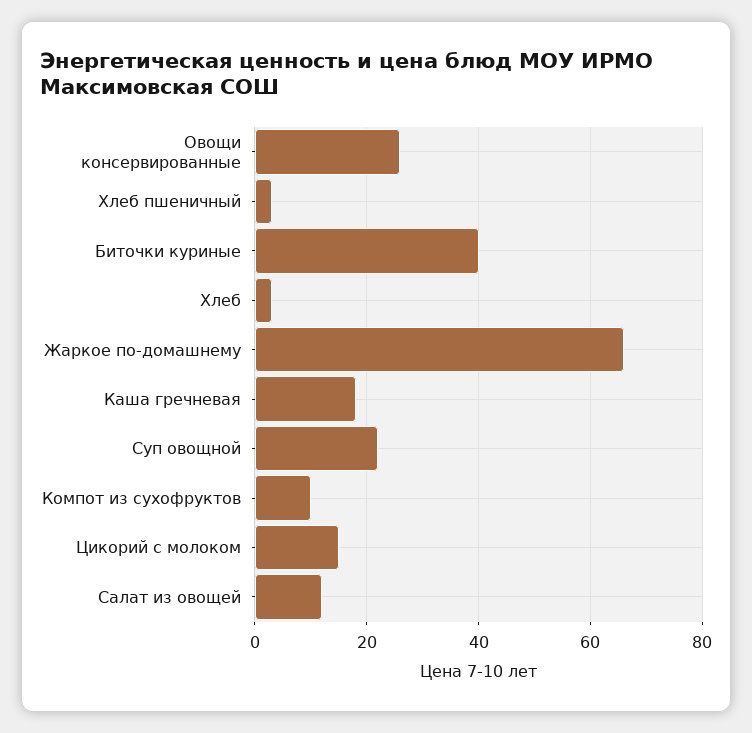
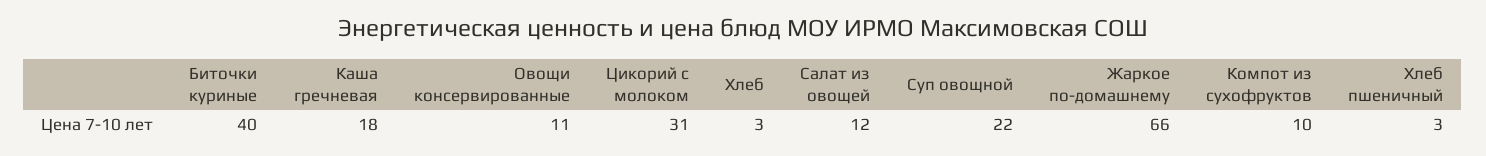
Овощи консервированные: 25 -> 11
Цикорий с молоком: 15 -> 31

